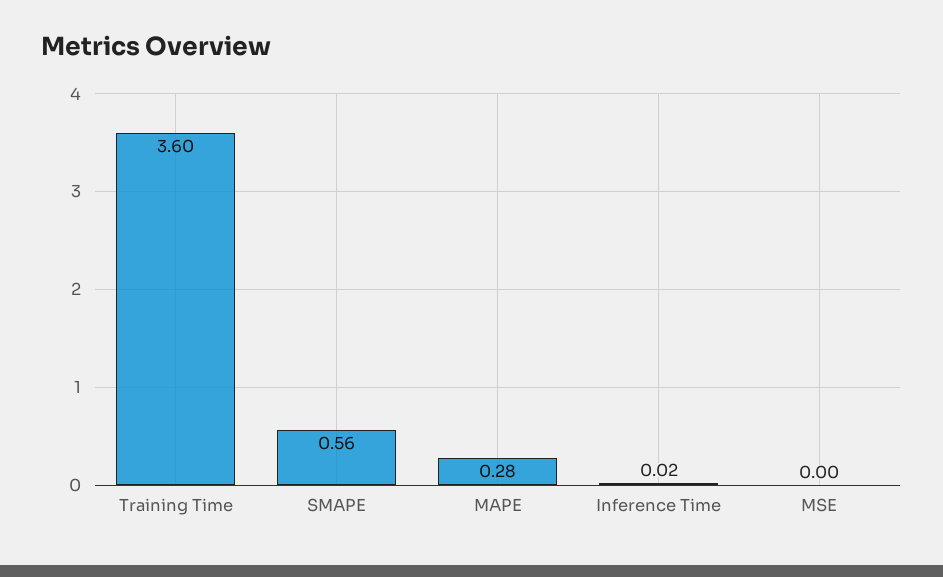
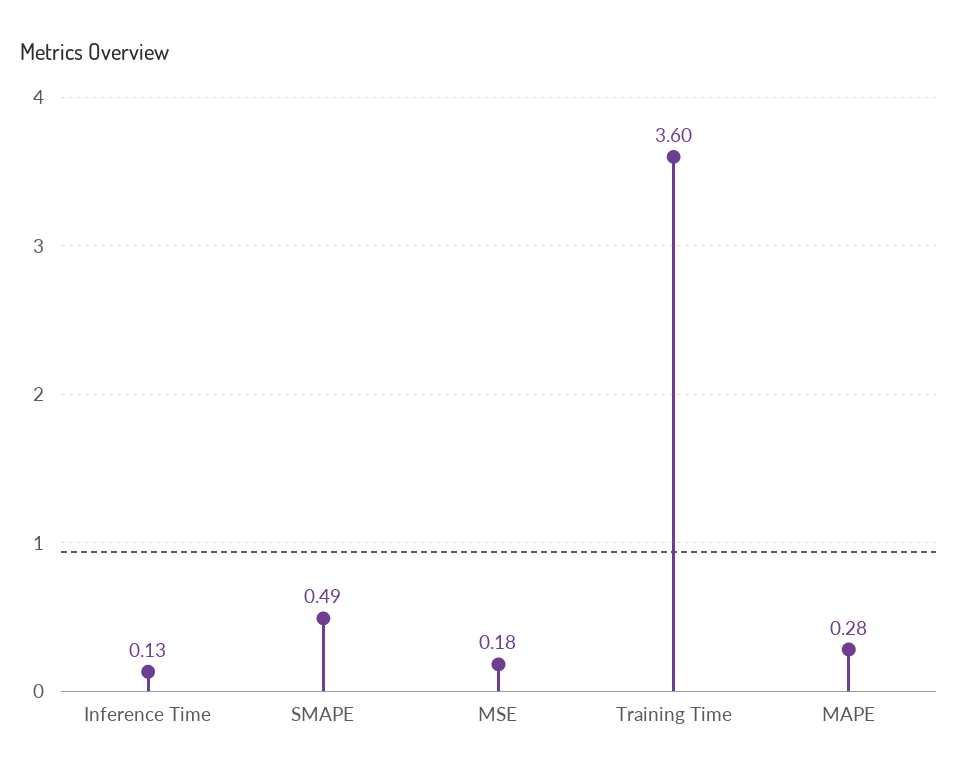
SMAPE: 0.56 -> 0.49
Inference Time: 0.02 -> 0.13
MSE: 0 -> 0.18

